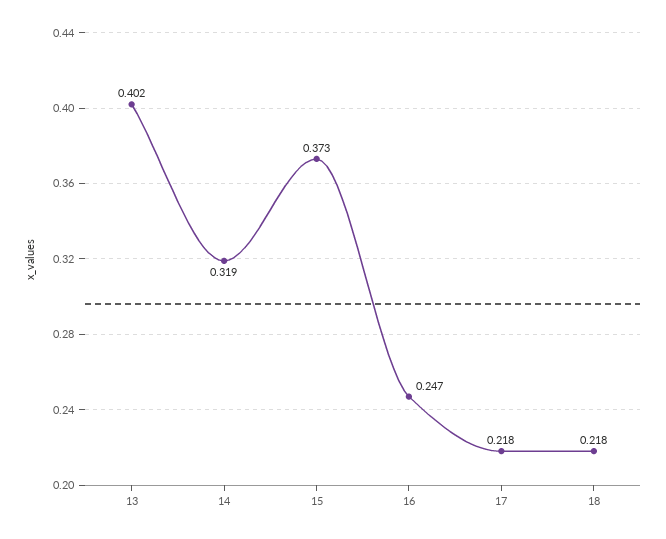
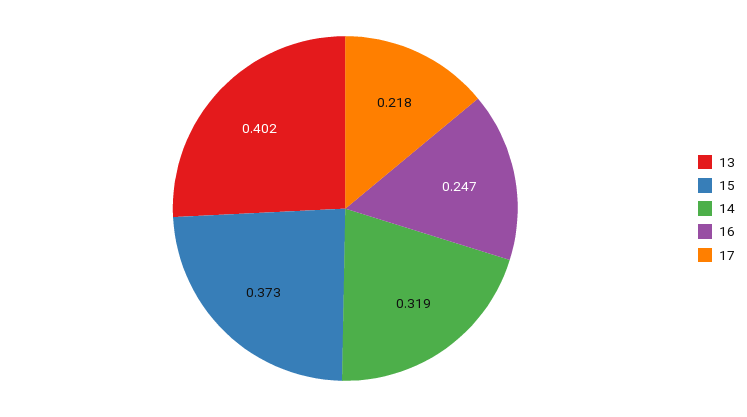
18: 0.218 -> none

